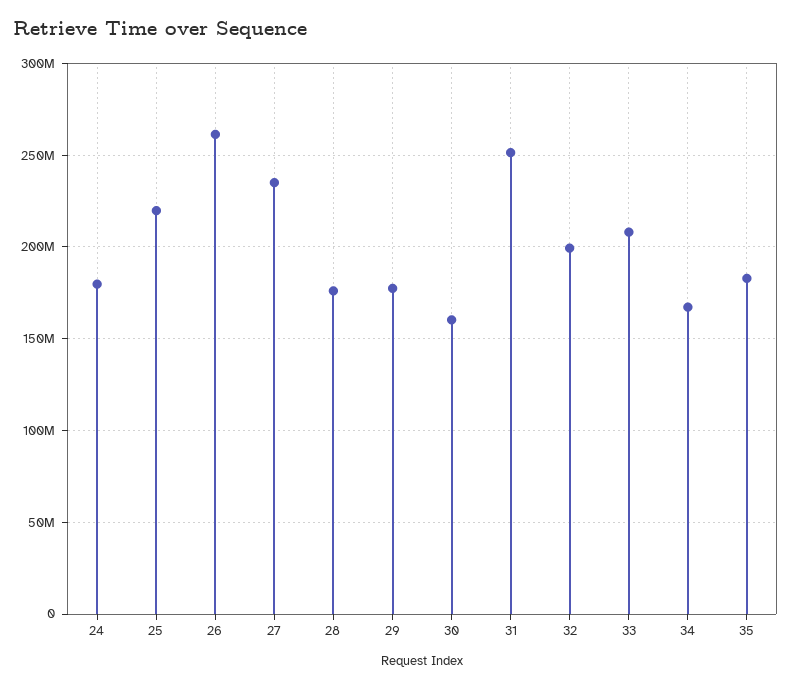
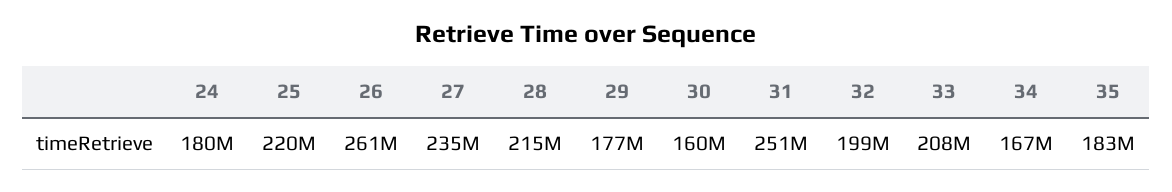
28: 175000000 -> 215000000

